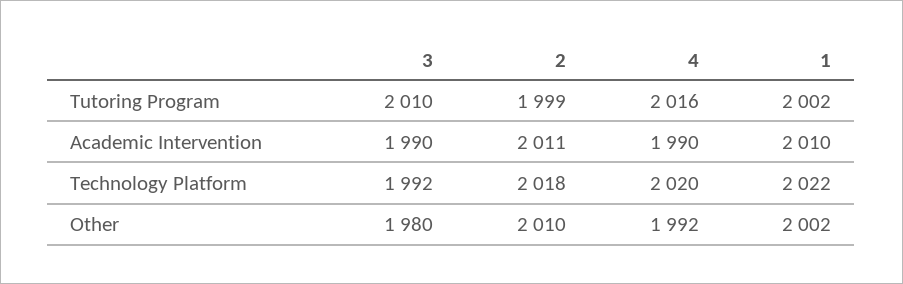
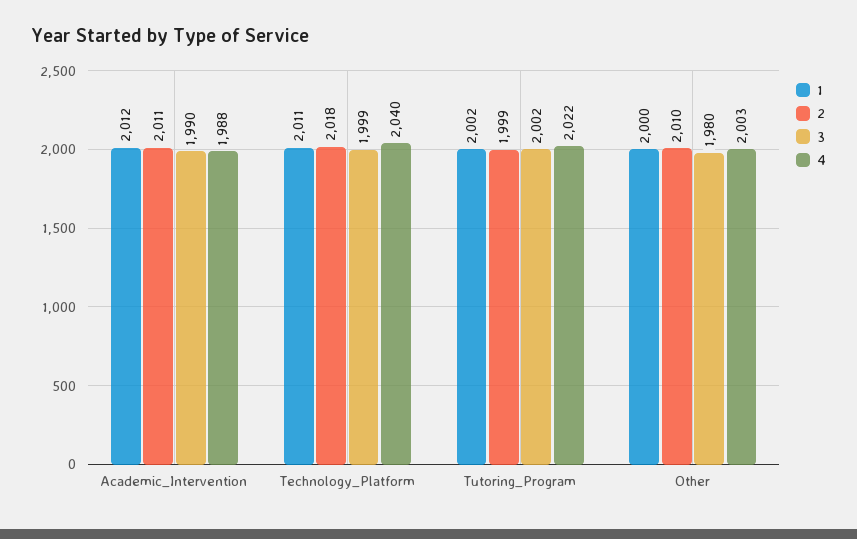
3, Tutoring Program: 2010 -> 2002
4, Tutoring Program: 2016 -> 2022
4, Academic Intervention: 1990 -> 1988
1, Academic Intervention: 2010 -> 2012
3, Technology Platform: 1992 -> 1999
4, Technology Platform: 2020 -> 2040
1, Technology Platform: 2022 -> 2011
4, Other: 1992 -> 2003
1, Other: 2002 -> 2000

